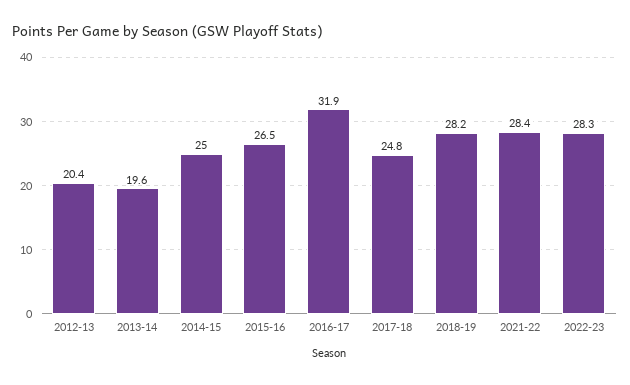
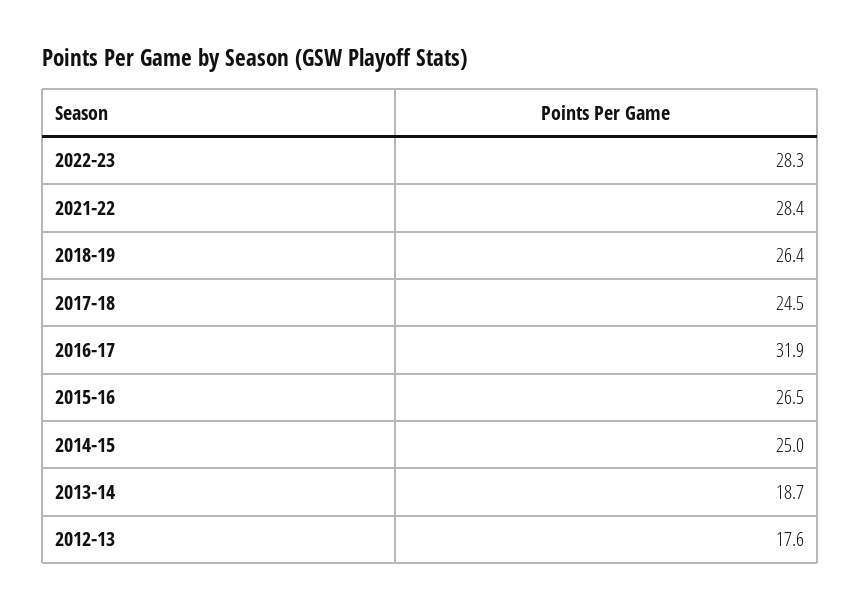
2012-13: 20.4 -> 17.6
2013-14: 19.6 -> 18.7
2017-18: 24.8 -> 24.5
2018-19: 28.2 -> 26.4

